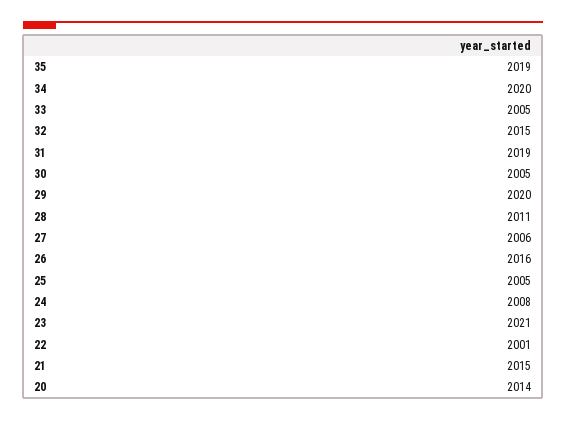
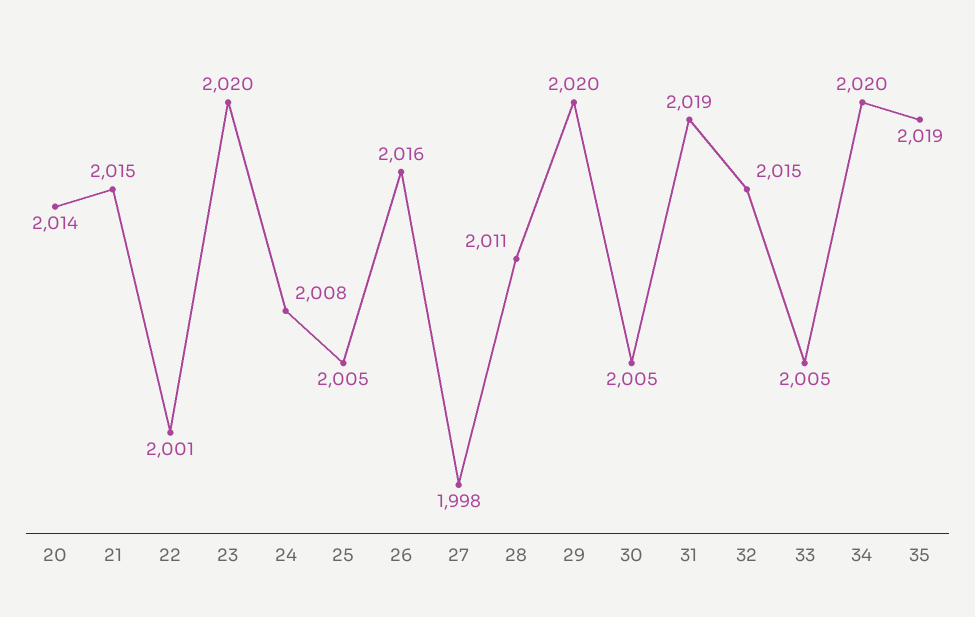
27: 2006 -> 1998
23: 2021 -> 2020

